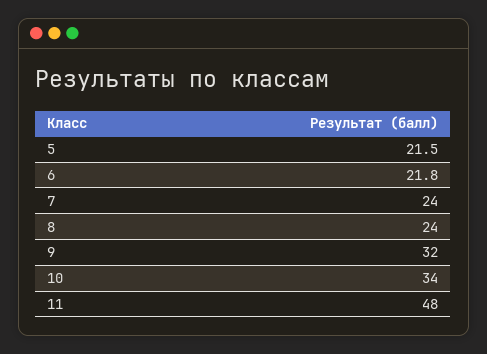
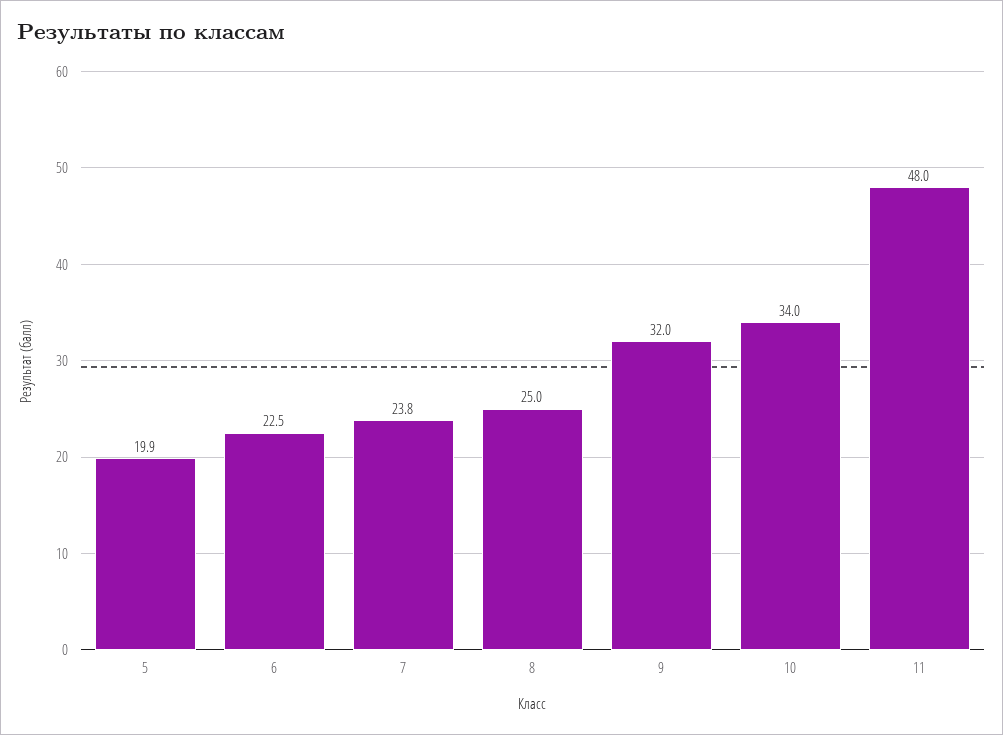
5: 21.5 -> 19.9
6: 21.8 -> 22.5
7: 24 -> 23.8
8: 24 -> 25

